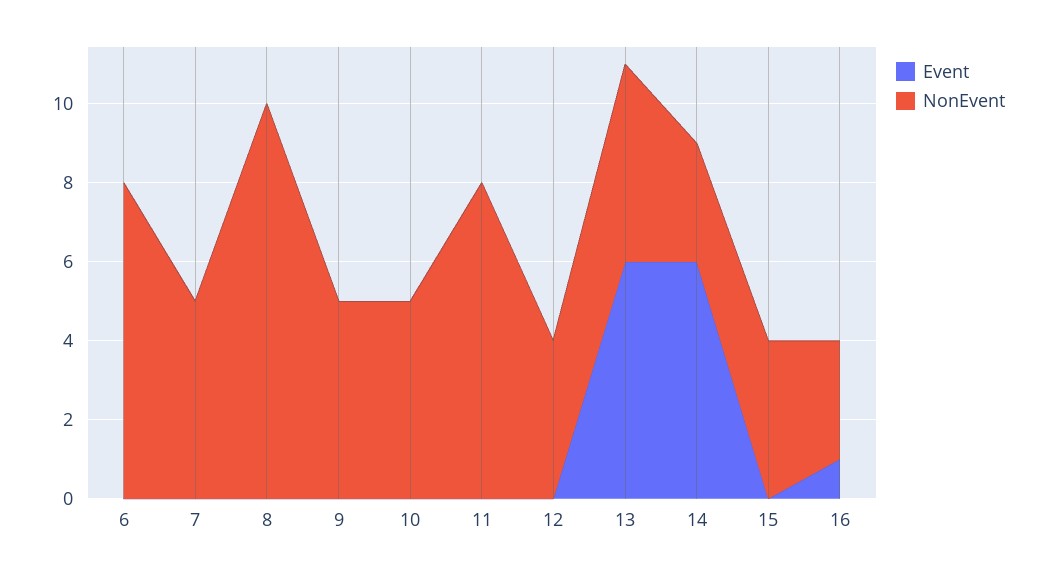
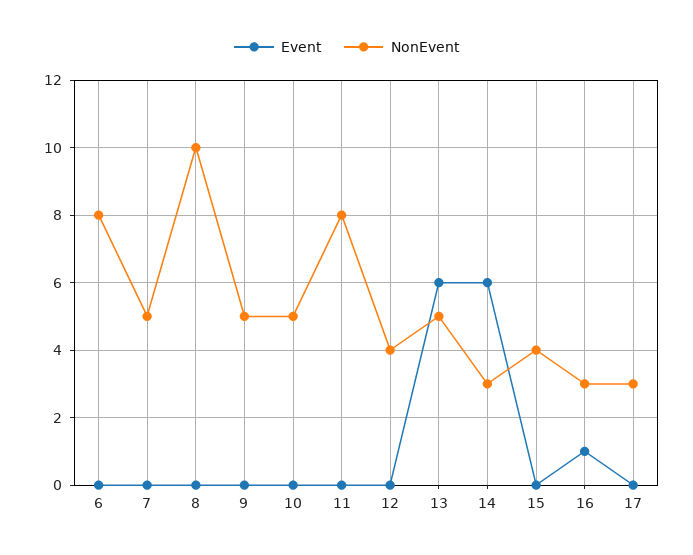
Event, 17: none -> 0
NonEvent, 17: none -> 3

